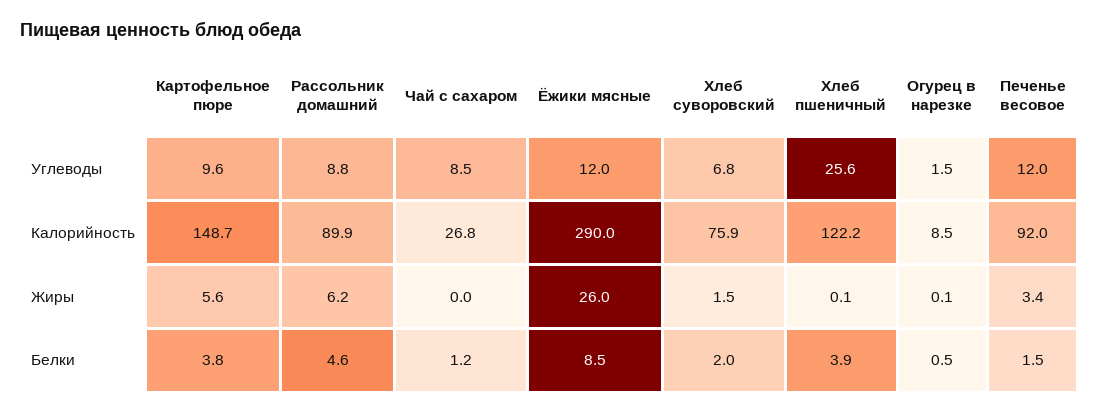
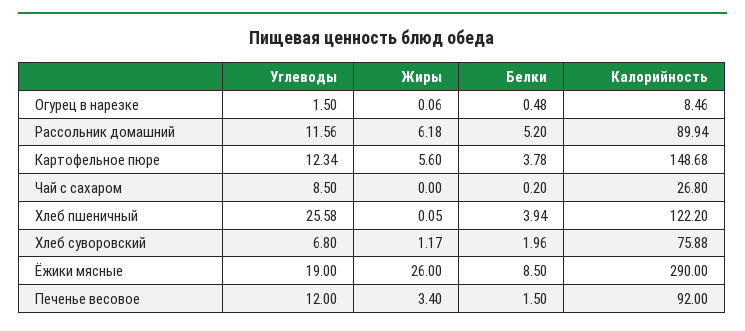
Картофельное пюре, Углеводы: 9.6 -> 12.34
Рассольник домашний, Углеводы: 8.8 -> 11.56
Ёжики мясные, Углеводы: 12 -> 19
Хлеб суворовский, Жиры: 1.5 -> 1.17
Рассольник домашний, Белки: 4.6 -> 5.2
Чай с сахаром, Белки: 1.2 -> 0.2

